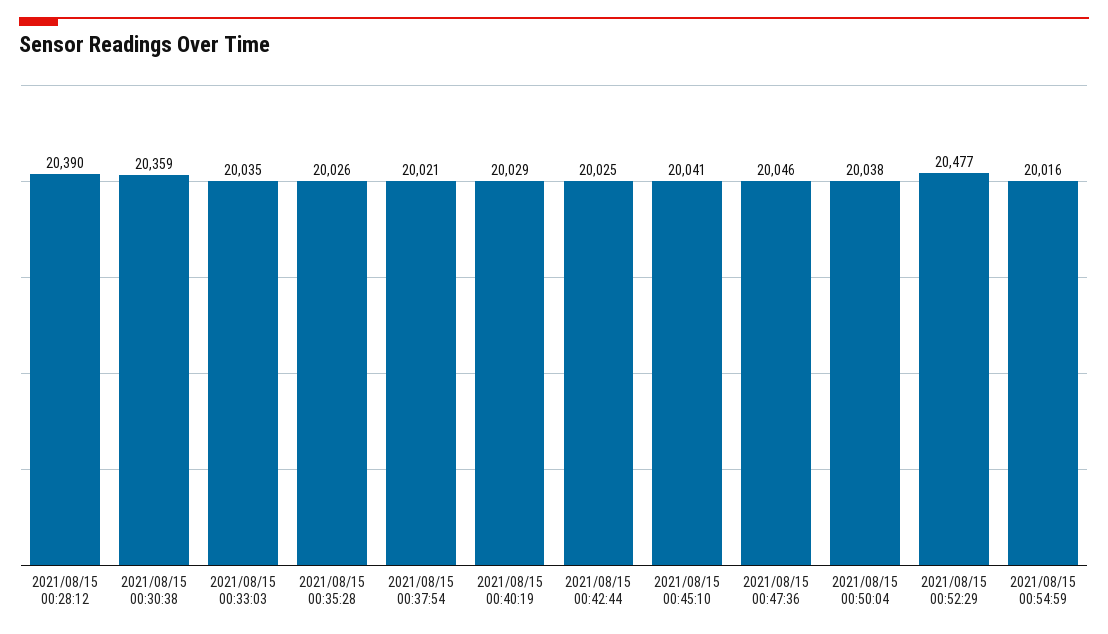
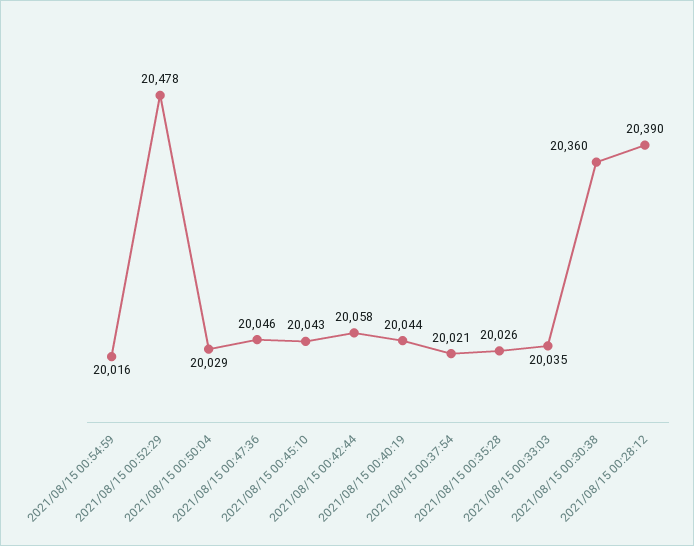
2021/08/15 00:30:38: 20359 -> 20360
2021/08/15 00:40:19: 20029 -> 20044
2021/08/15 00:42:44: 20025 -> 20058
2021/08/15 00:45:10: 20041 -> 20043
2021/08/15 00:50:04: 20038 -> 20029
2021/08/15 00:52:29: 20477 -> 20478

